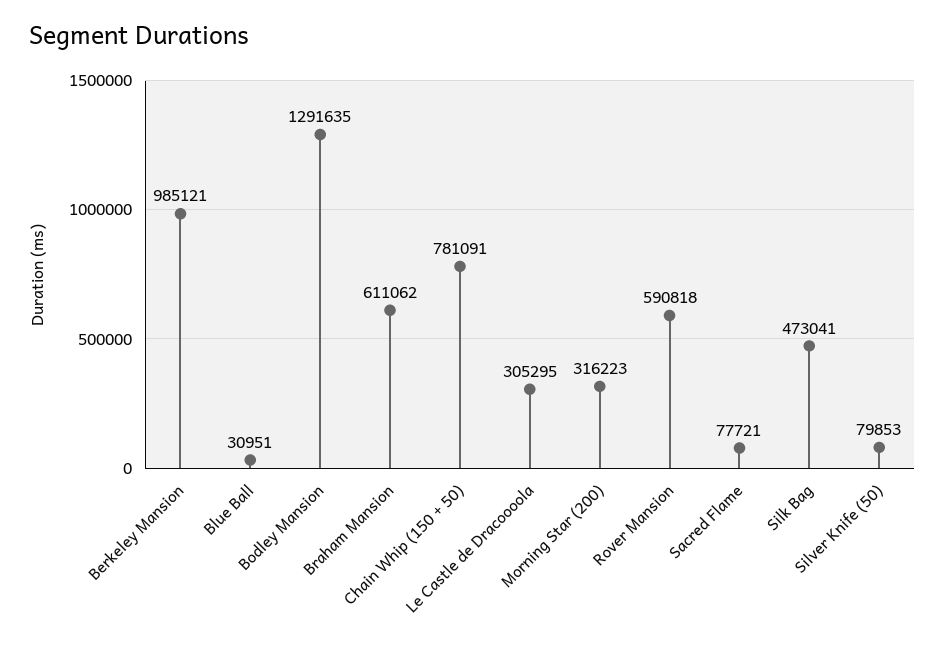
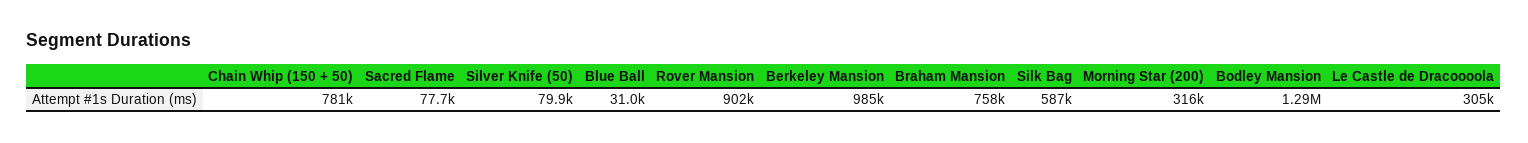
Braham Mansion: 611062 -> 758000
Rover Mansion: 590818 -> 902000
Silk Bag: 473041 -> 587000

